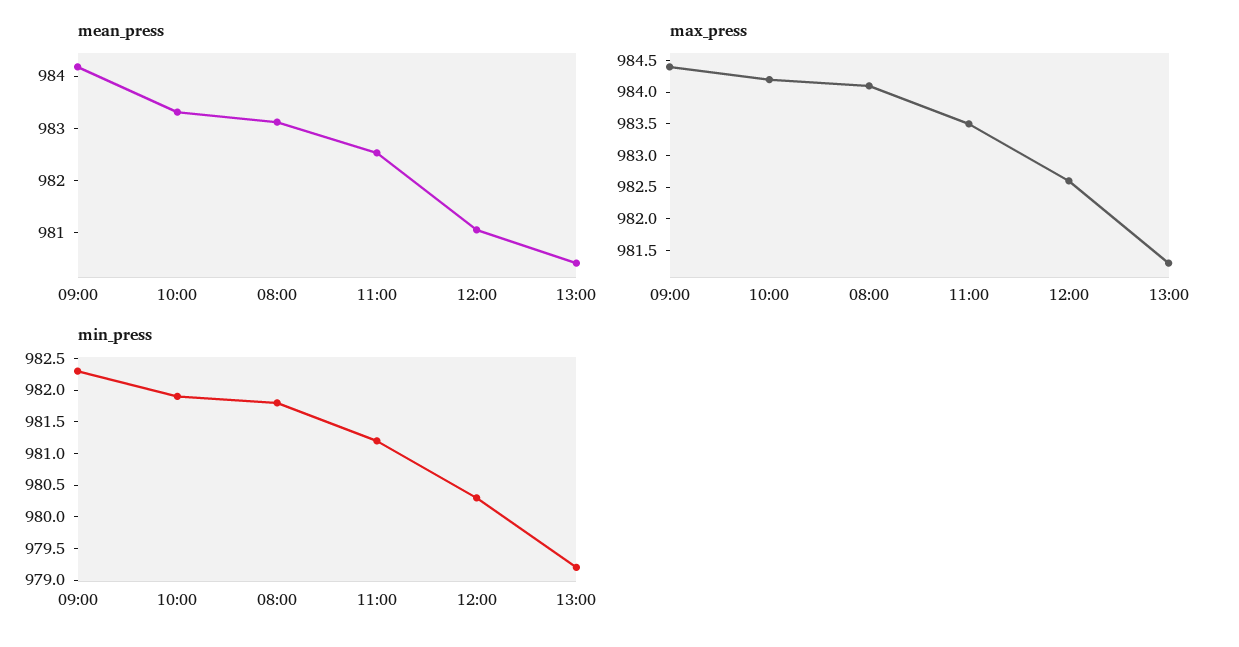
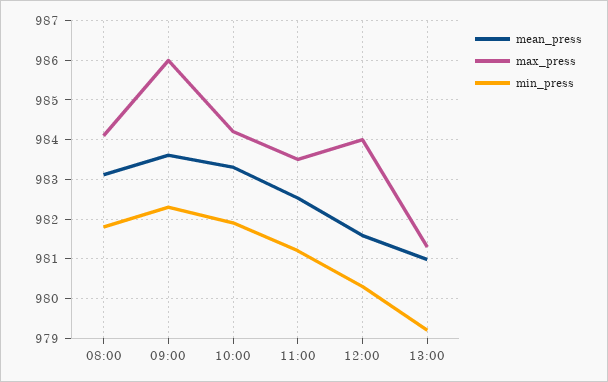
mean_press, 09:00: 984.2 -> 983.6
mean_press, 12:00: 981 -> 981.6
mean_press, 13:00: 980.4 -> 981
max_press, 09:00: 984.5 -> 986
max_press, 12:00: 982.5 -> 984

